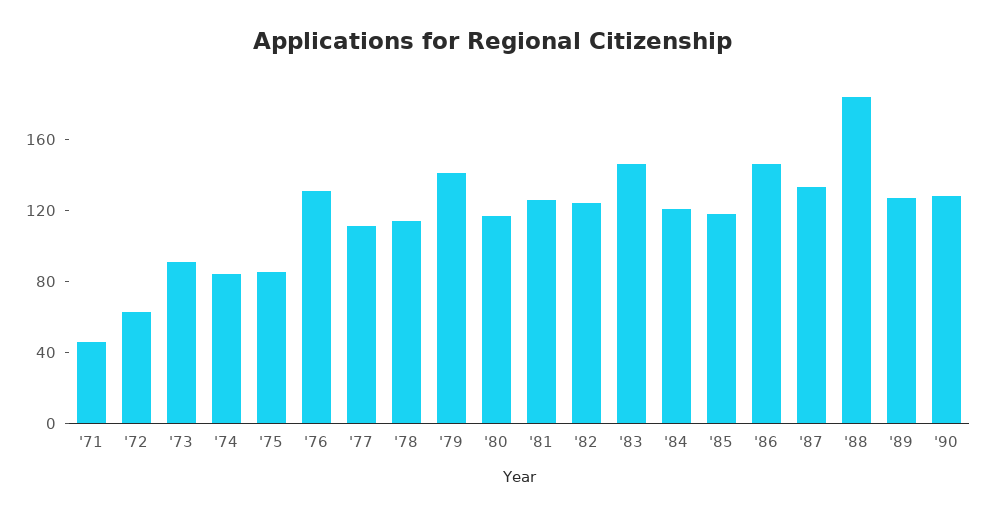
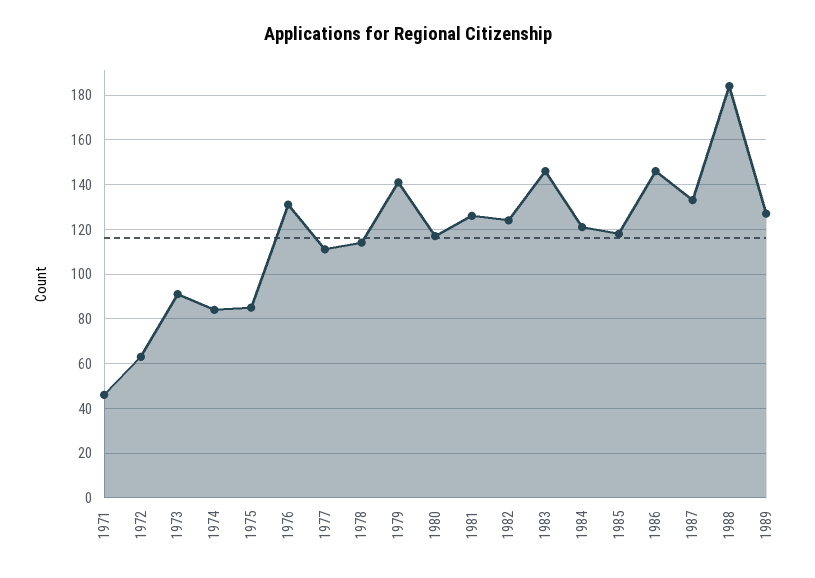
'90: 130 -> none

